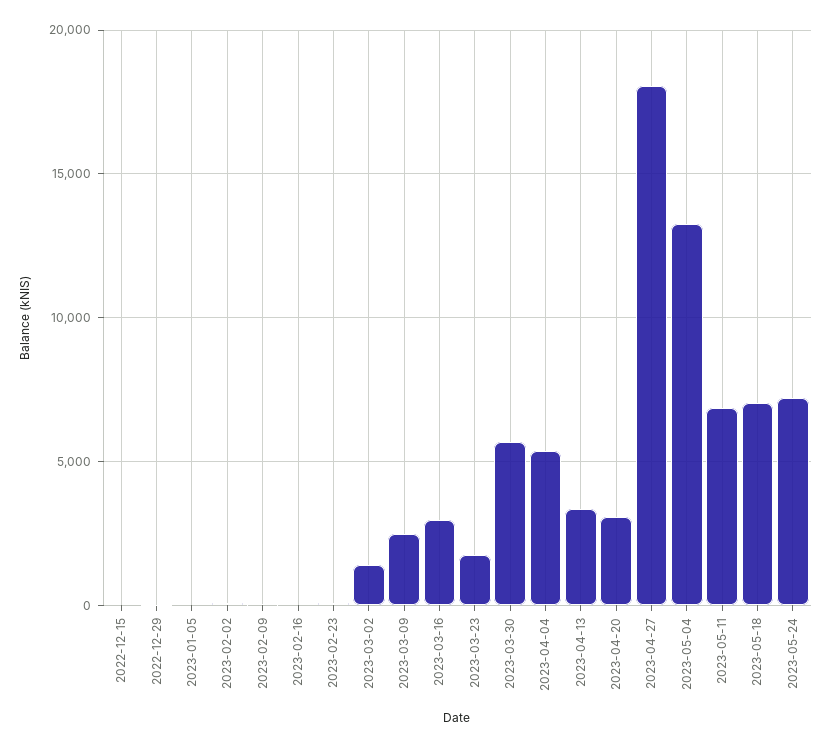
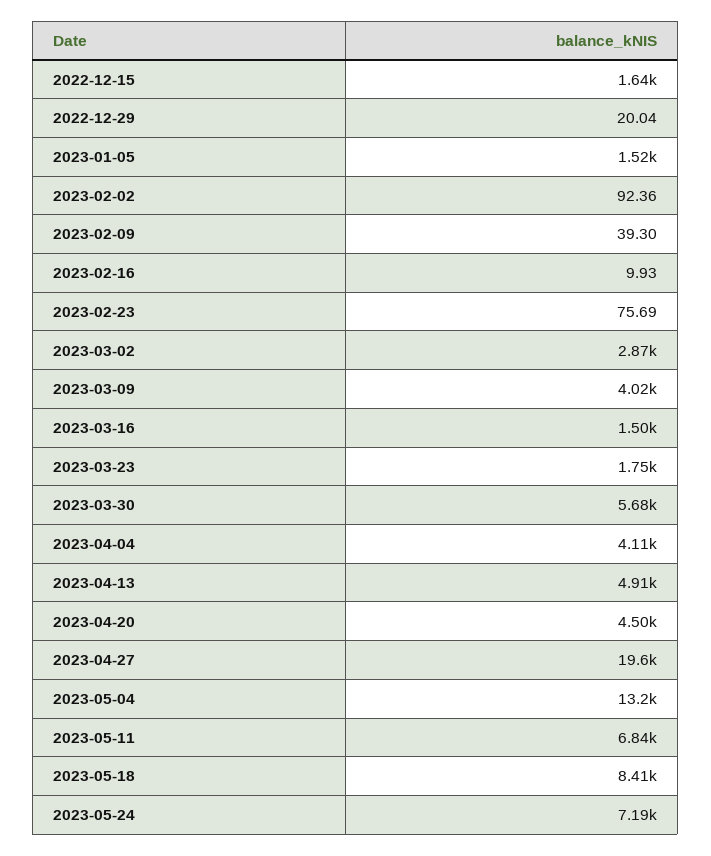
2022-12-15: 0 -> 1640
2023-01-05: 0 -> 1520
2023-03-02: 1500 -> 2870
2023-03-09: 2500 -> 4020
2023-03-16: 3000 -> 1500
2023-04-04: 5500 -> 4110
2023-04-13: 3500 -> 4910
2023-04-20: 3000 -> 4500
2023-04-27: 18000 -> 19600
2023-05-18: 7000 -> 8410

